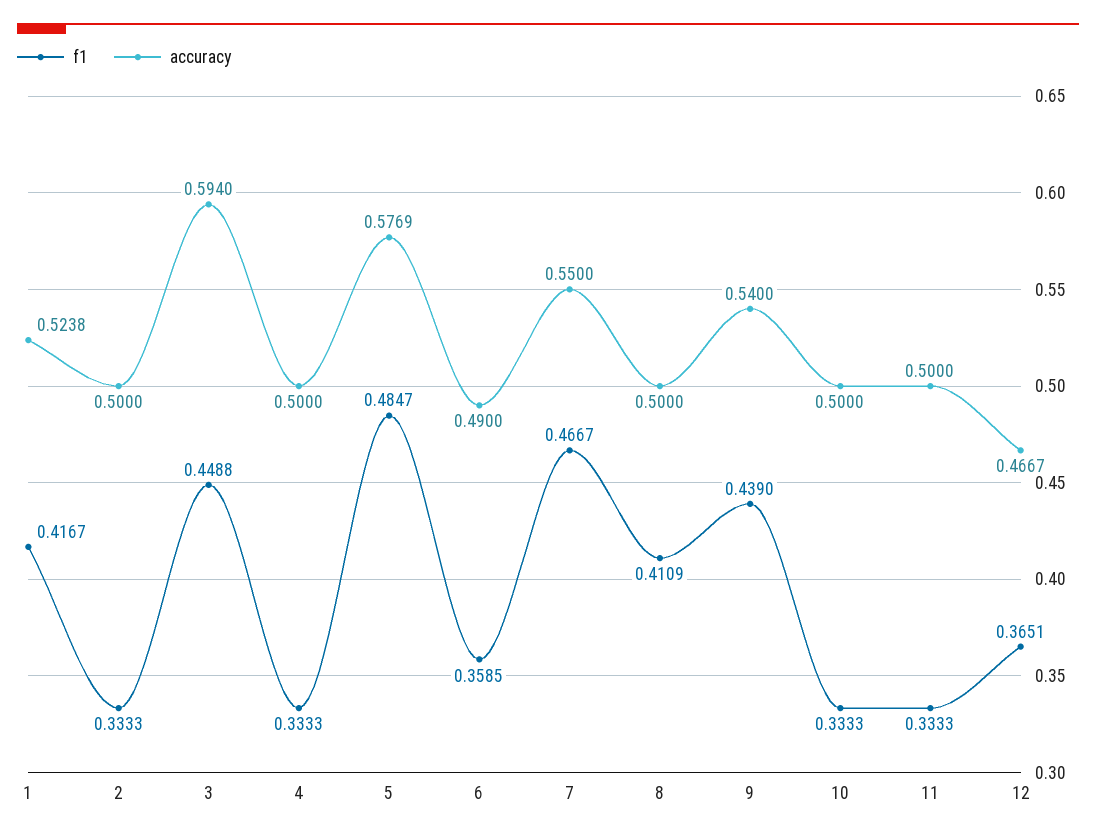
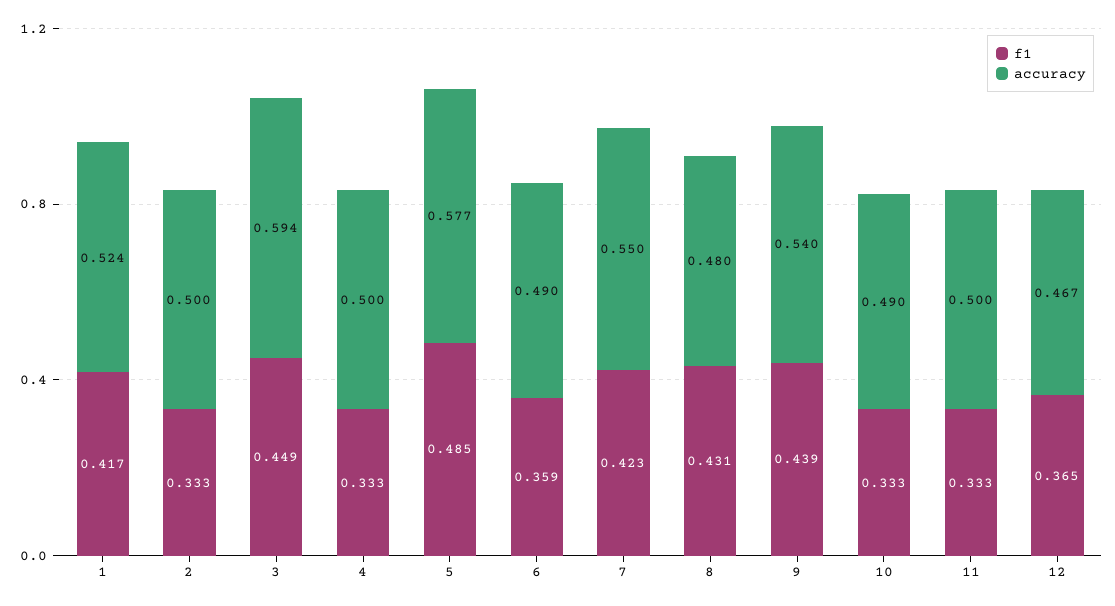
f1, 7: 0.4667 -> 0.423
f1, 8: 0.4109 -> 0.431
accuracy, 8: 0.5 -> 0.48
accuracy, 10: 0.5 -> 0.49

